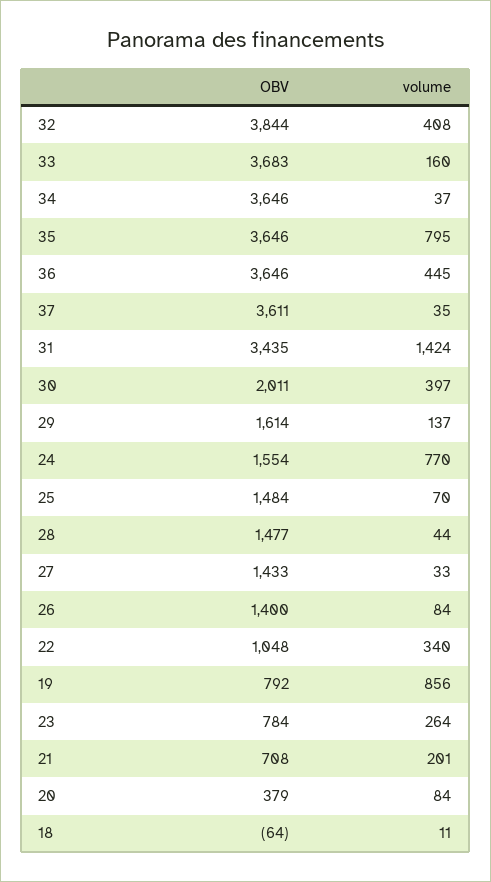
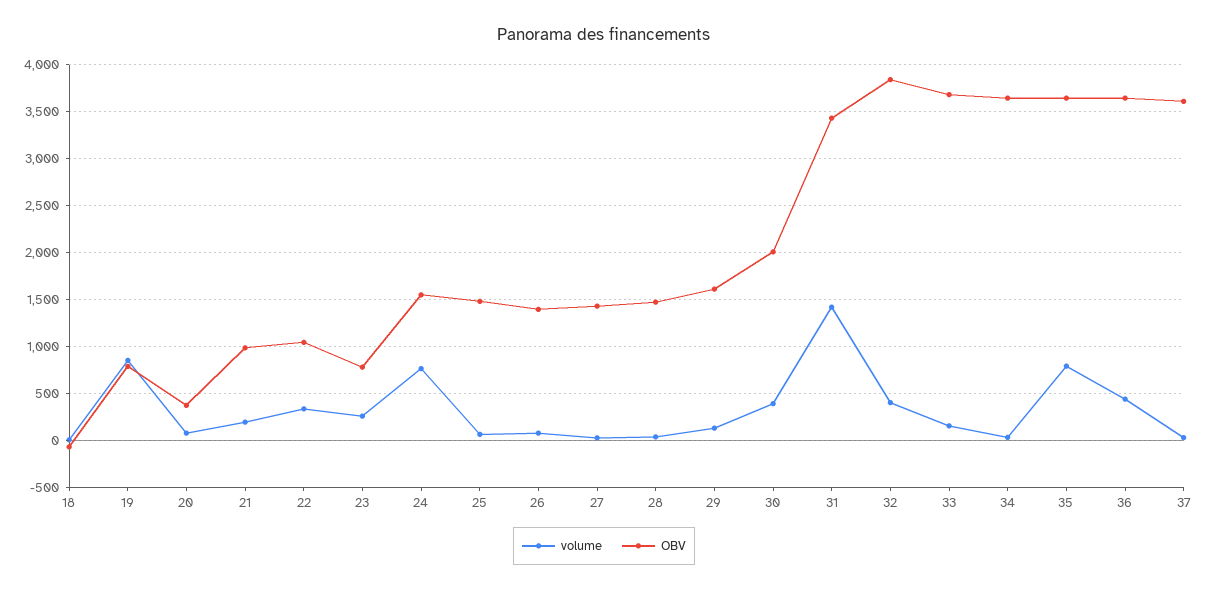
OBV, 21: 708 -> 1000

